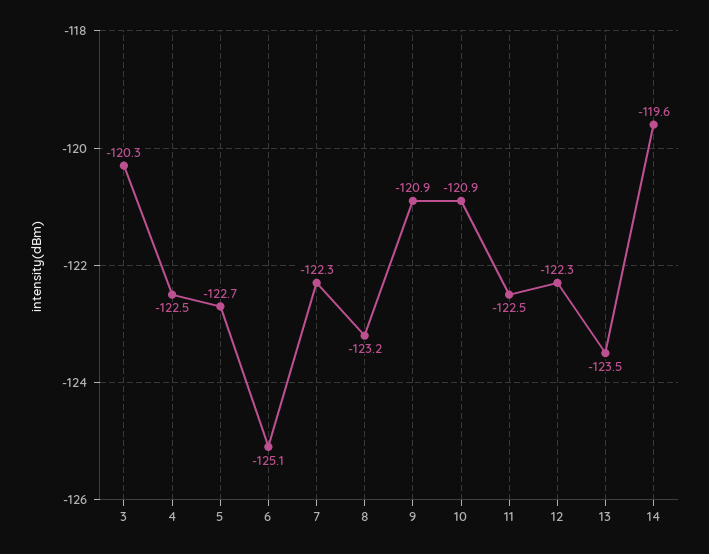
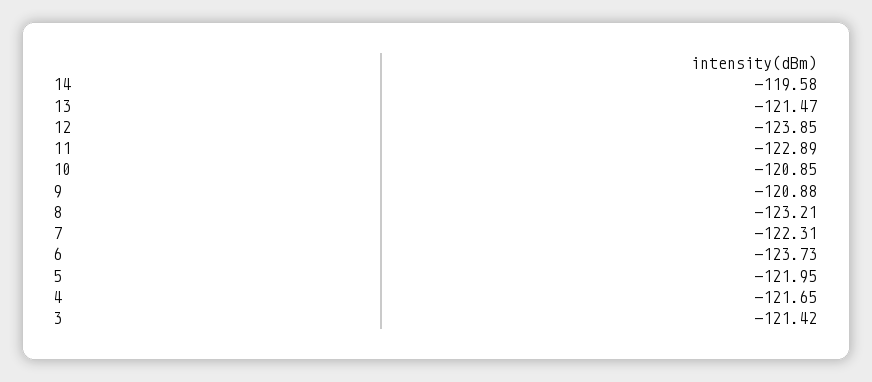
3: -120.3 -> -121.42
4: -122.5 -> -121.65
5: -122.7 -> -121.95
6: -125.1 -> -123.73
11: -122.5 -> -122.89
12: -122.3 -> -123.85
13: -123.5 -> -121.47

